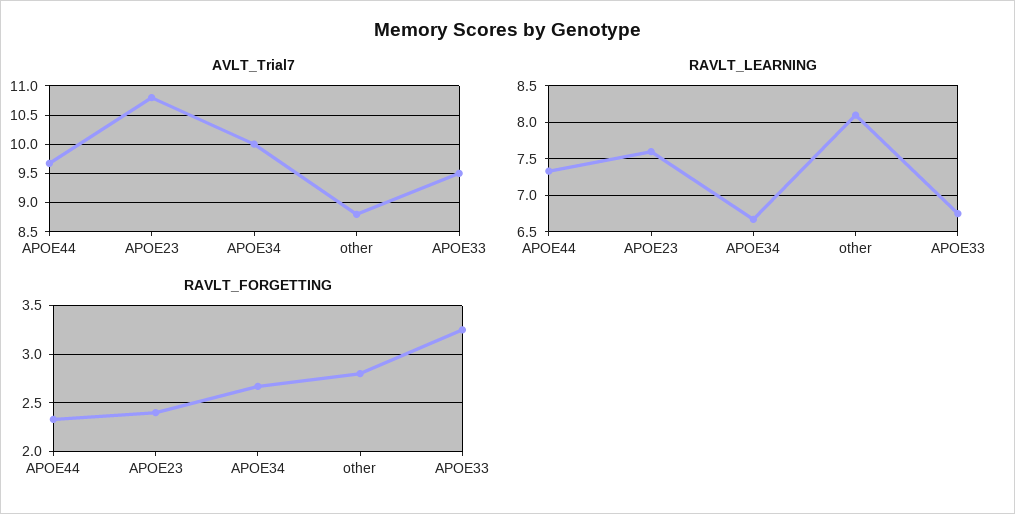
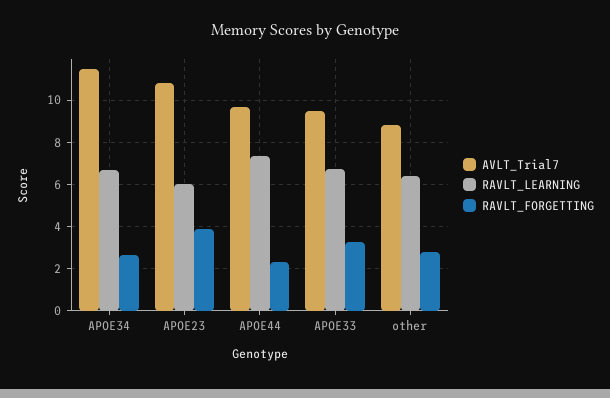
AVLT_Trial7, APOE34: 10 -> 11.5
RAVLT_LEARNING, APOE23: 7.6 -> 6
RAVLT_LEARNING, other: 8.1 -> 6.5
RAVLT_FORGETTING, APOE23: 2.4 -> 4

